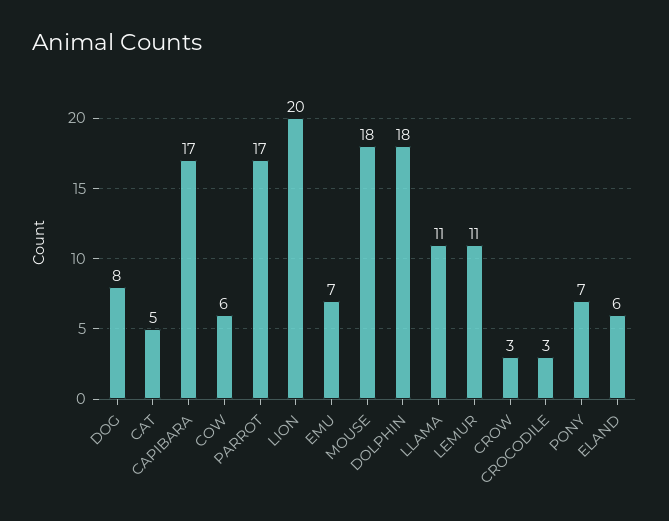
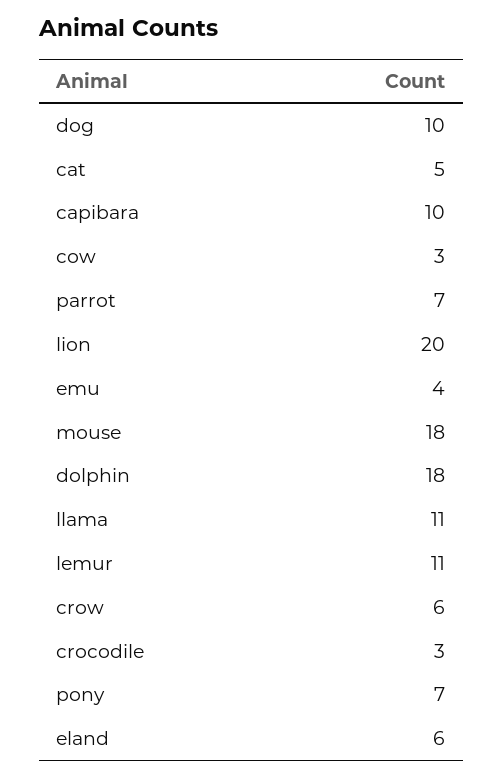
DOG: 8 -> 10
CAPIBARA: 17 -> 10
COW: 6 -> 3
PARROT: 17 -> 7
EMU: 7 -> 4
CROW: 3 -> 6

